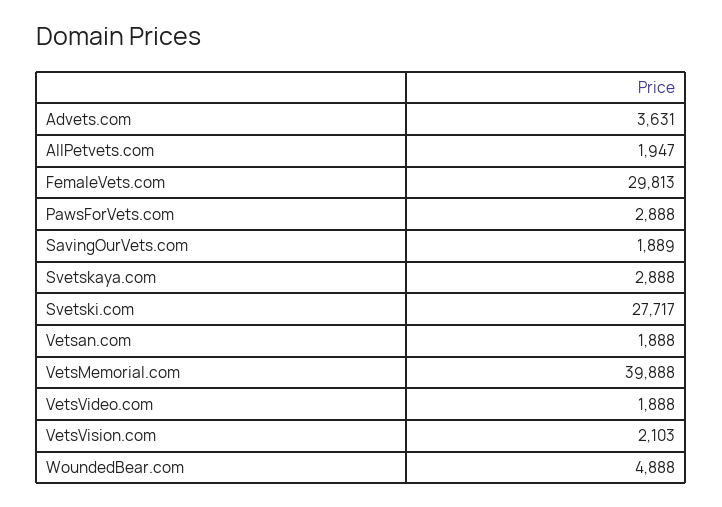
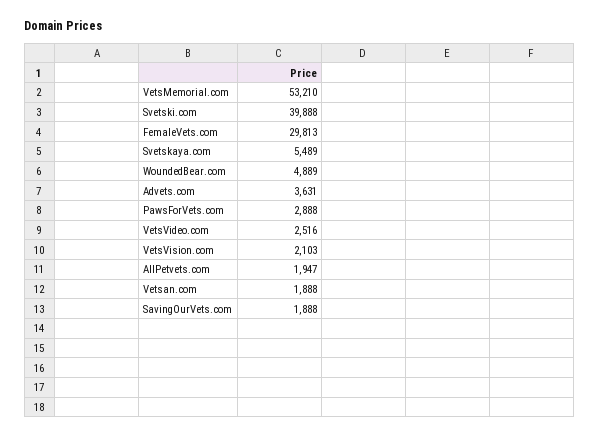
SavingOurVets.com: 1889 -> 1888
Svetskaya.com: 2888 -> 5489
Svetski.com: 27717 -> 39888
VetsMemorial.com: 39888 -> 53210
VetsVideo.com: 1888 -> 2516
WoundedBear.com: 4888 -> 4889

